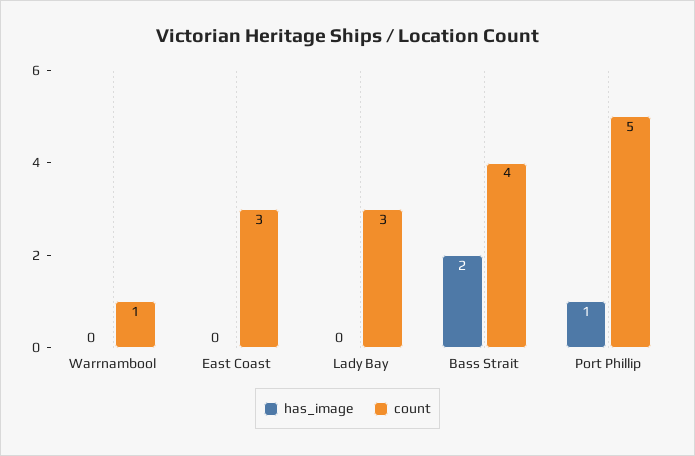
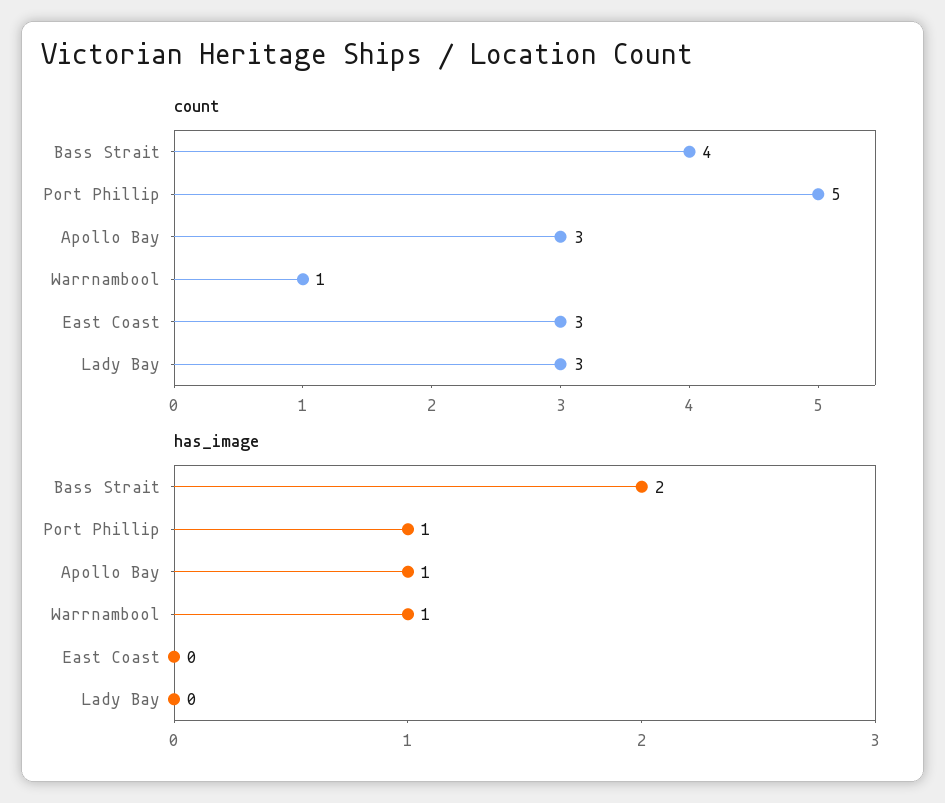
has_image, Warrnambool: 0 -> 1
count, Apollo Bay: none -> 3
has_image, Apollo Bay: none -> 1

